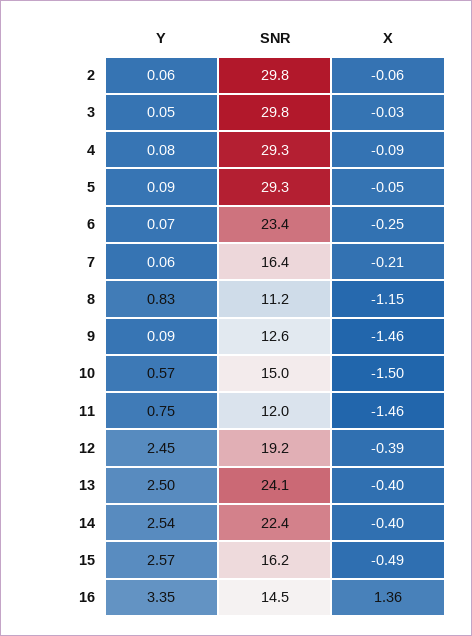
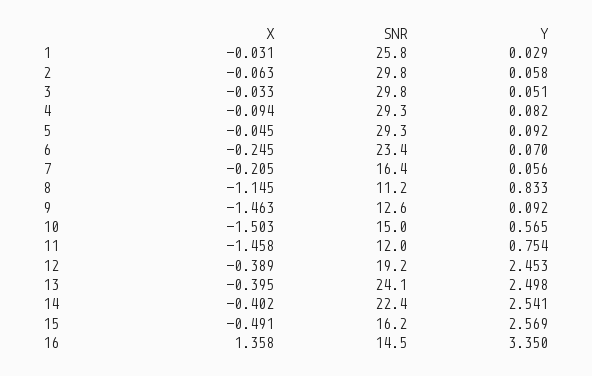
X, 1: none -> -0.031
SNR, 1: none -> 25.8
Y, 1: none -> 0.029

